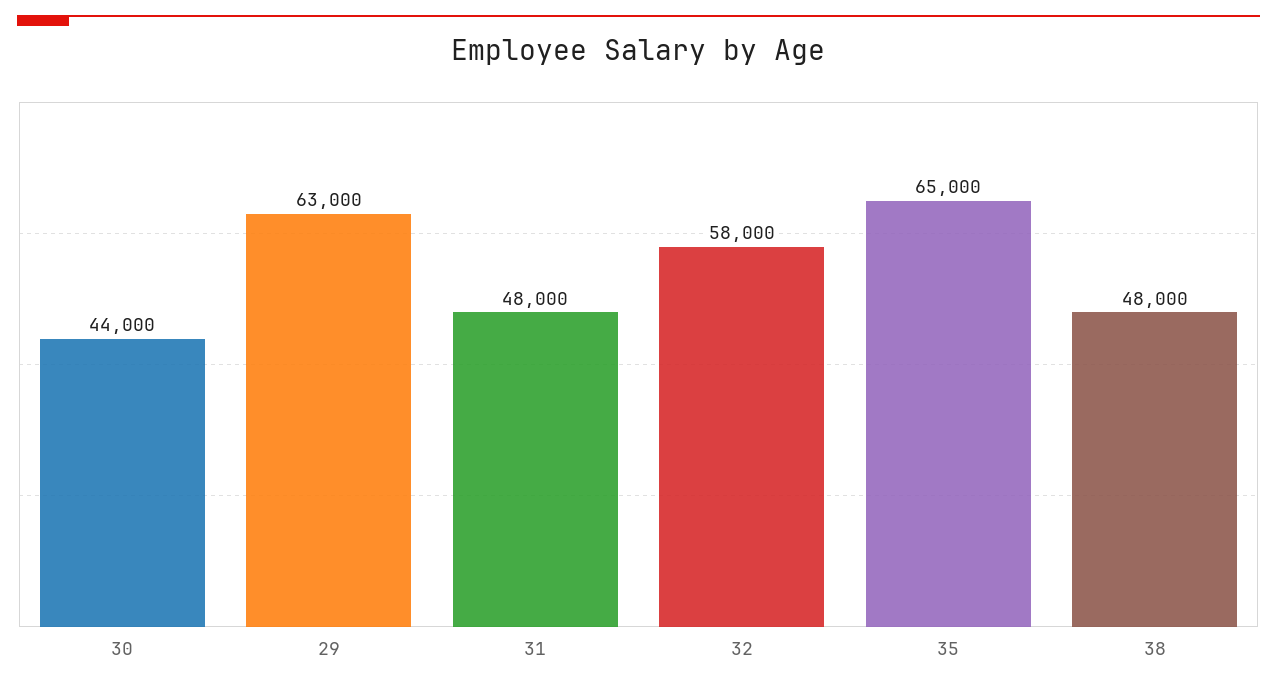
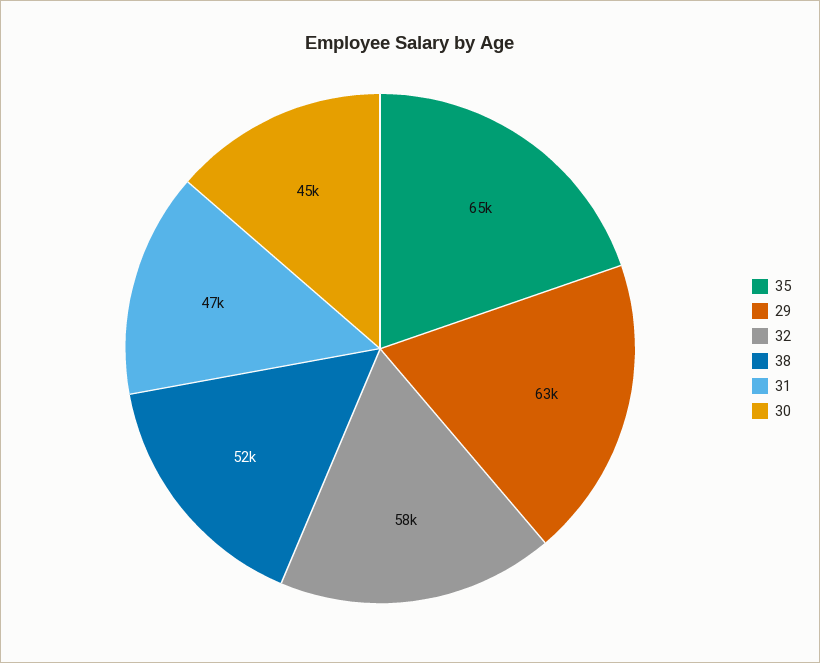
30: 44000 -> 45000
31: 48000 -> 47000
38: 48000 -> 52000

